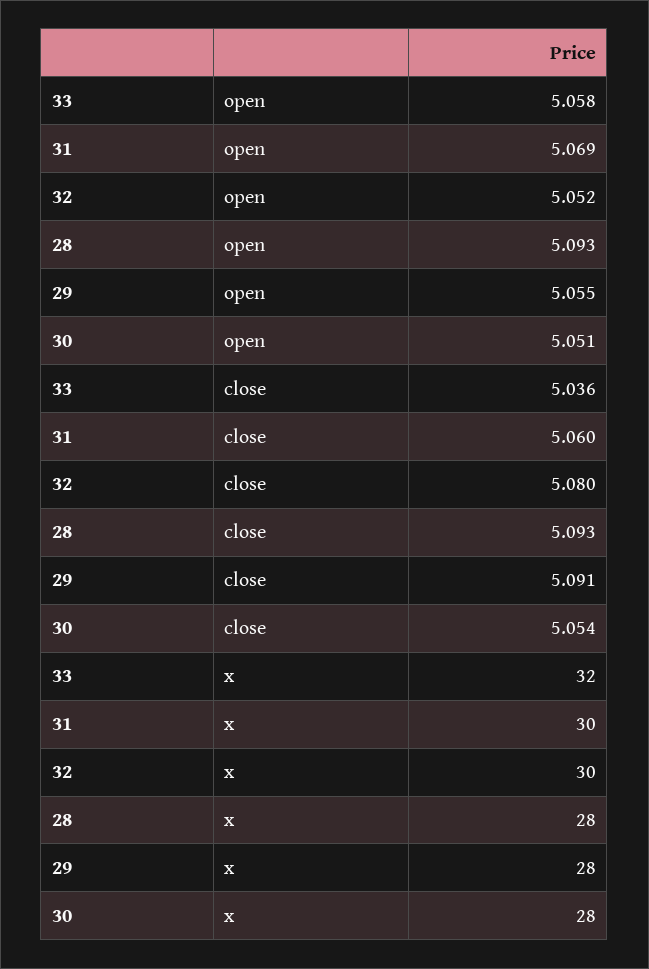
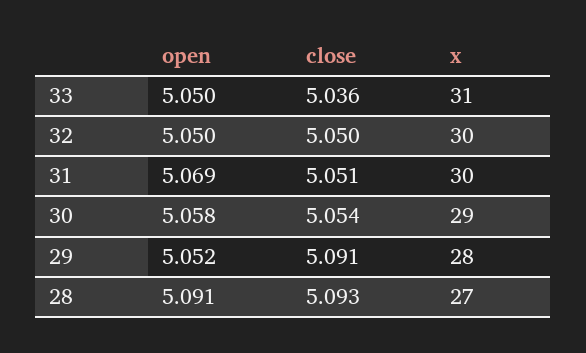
33, open: 5.058 -> 5.05
32, open: 5.052 -> 5.05
28, open: 5.093 -> 5.091
29, open: 5.055 -> 5.052
30, open: 5.051 -> 5.058
31, close: 5.06 -> 5.051
32, close: 5.08 -> 5.05
33, x: 32 -> 31
28, x: 28 -> 27
30, x: 28 -> 29

